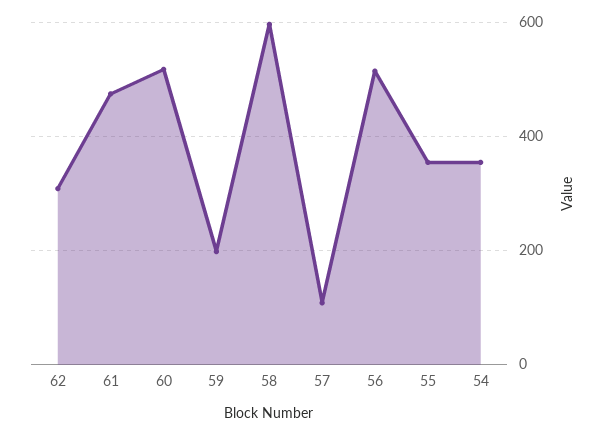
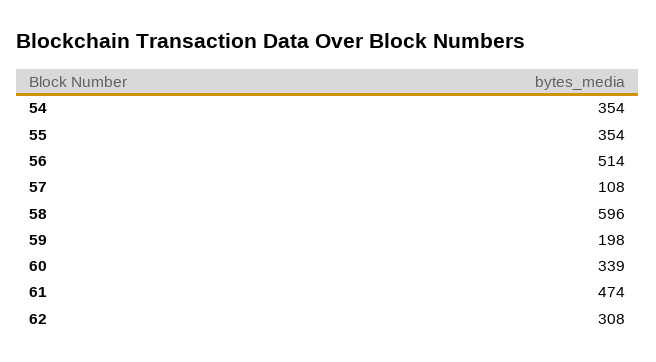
60: 520 -> 339

